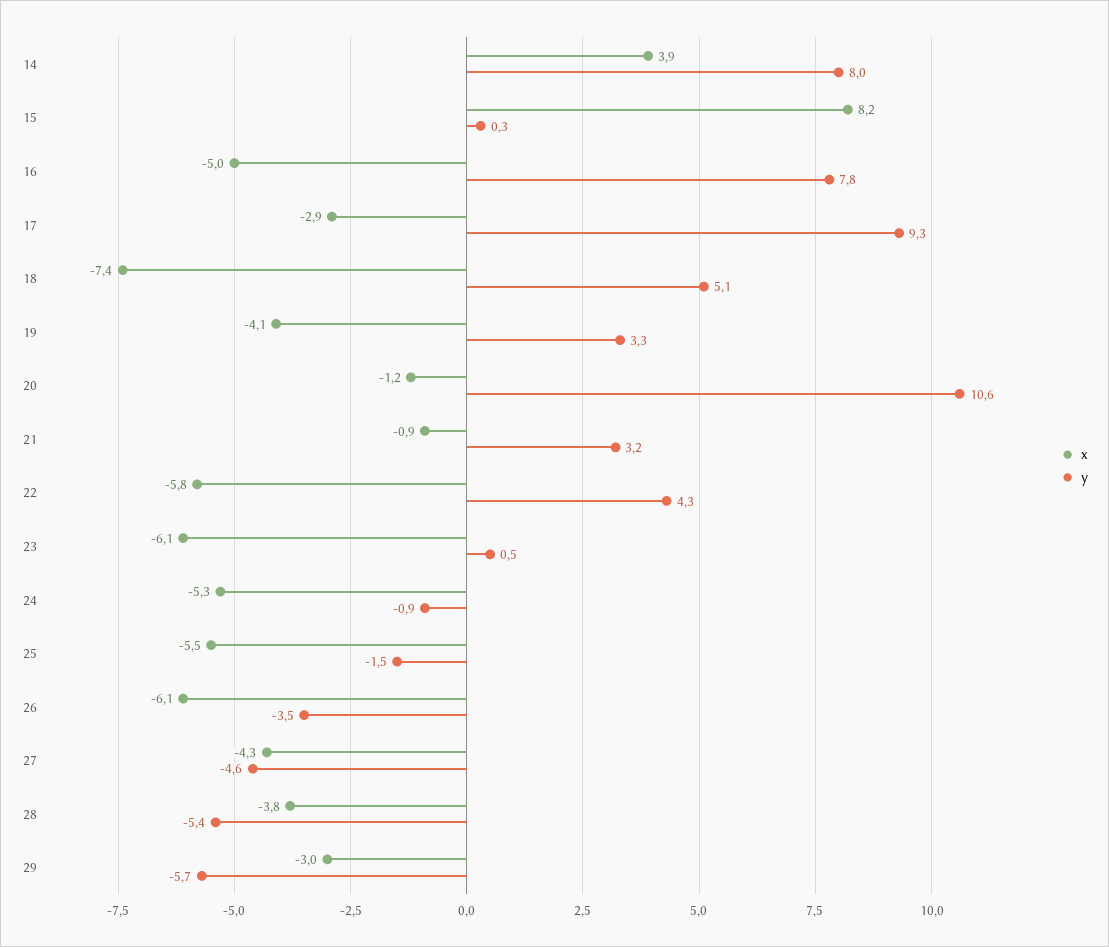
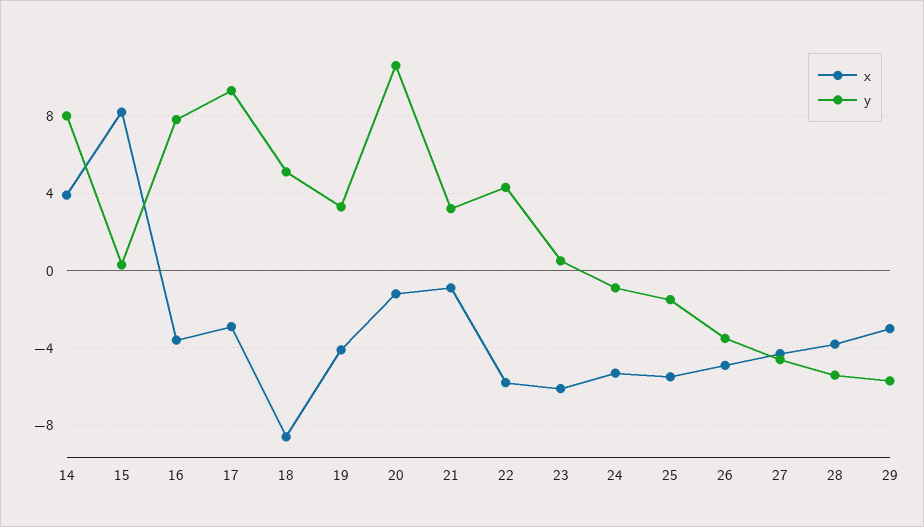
x, 16: -5 -> -3.5
x, 18: -7.4 -> -8.5
x, 26: -6.1 -> -5

